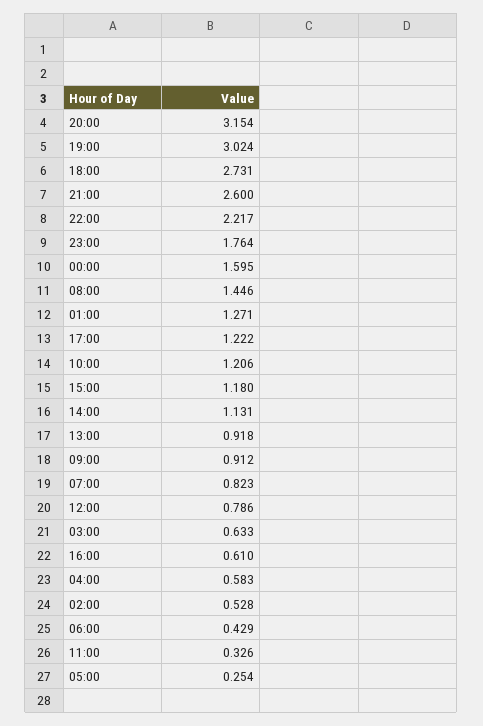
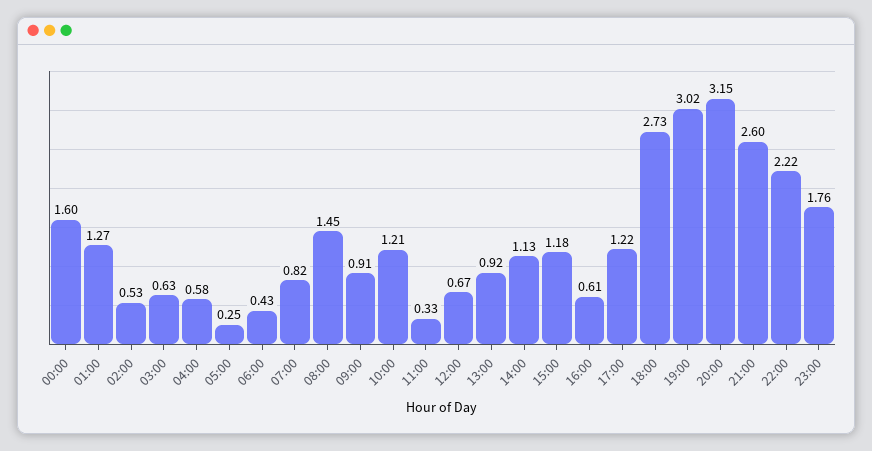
12:00: 0.786 -> 0.67

